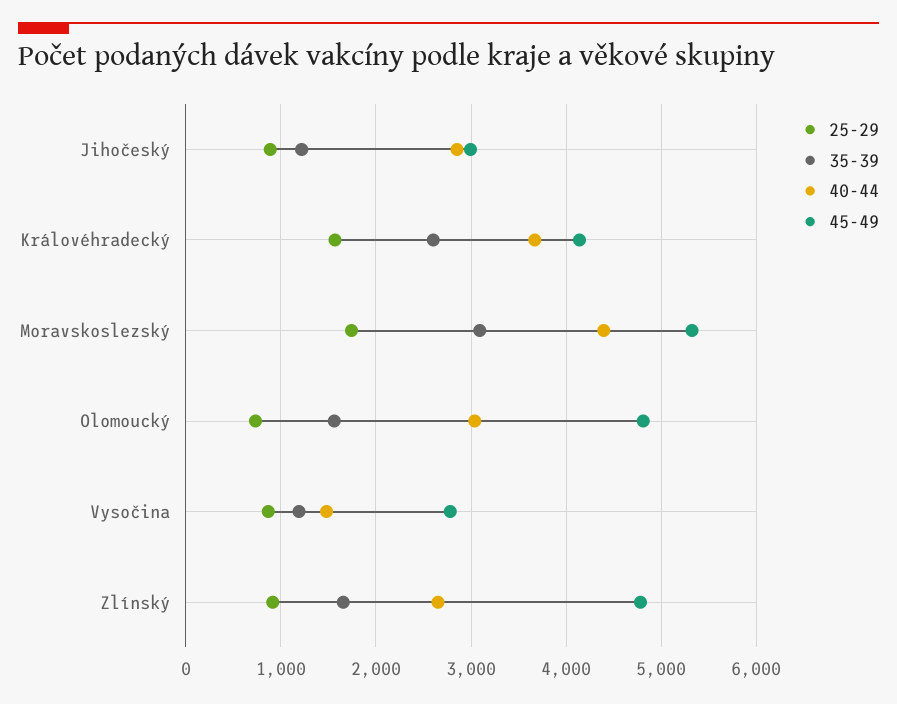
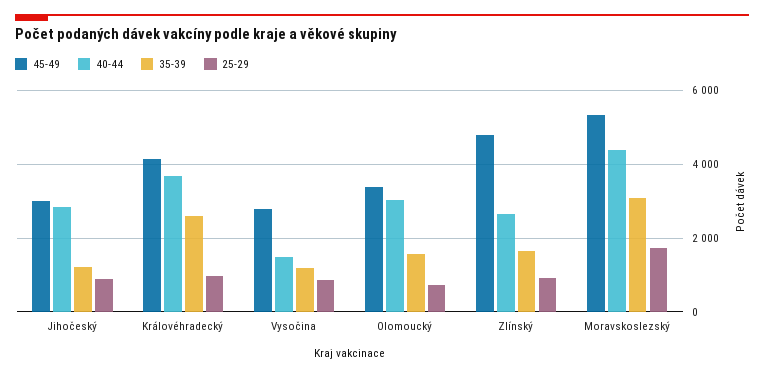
25-29, Královéhradecký: 1600 -> 1000
45-49, Olomoucký: 4800 -> 3400

